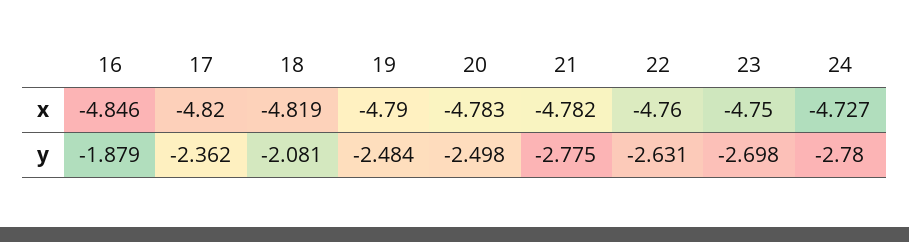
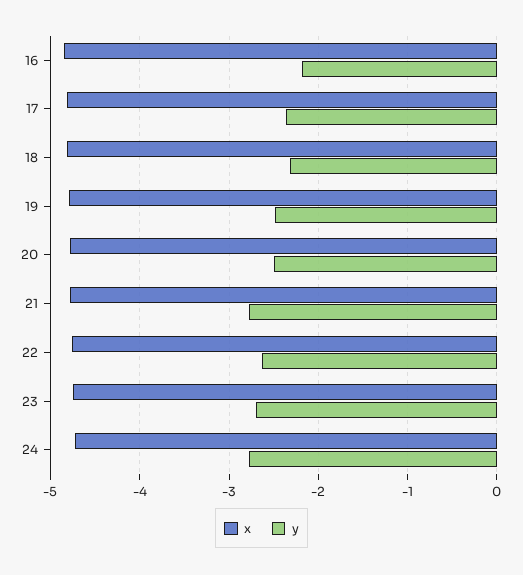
y, 16: -1.879 -> -2.2
y, 18: -2.081 -> -2.3

